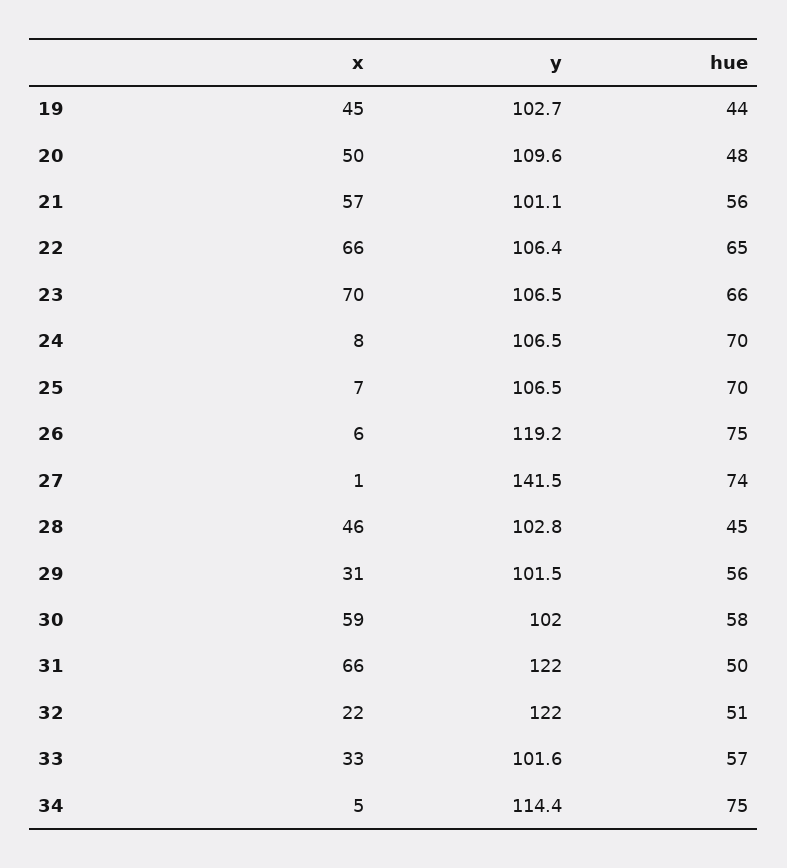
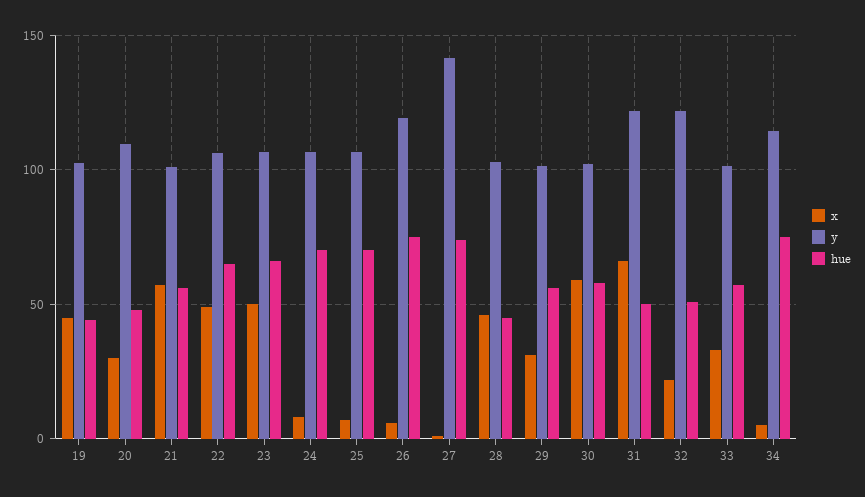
x, 20: 50 -> 30
x, 22: 66 -> 50
x, 23: 70 -> 50

